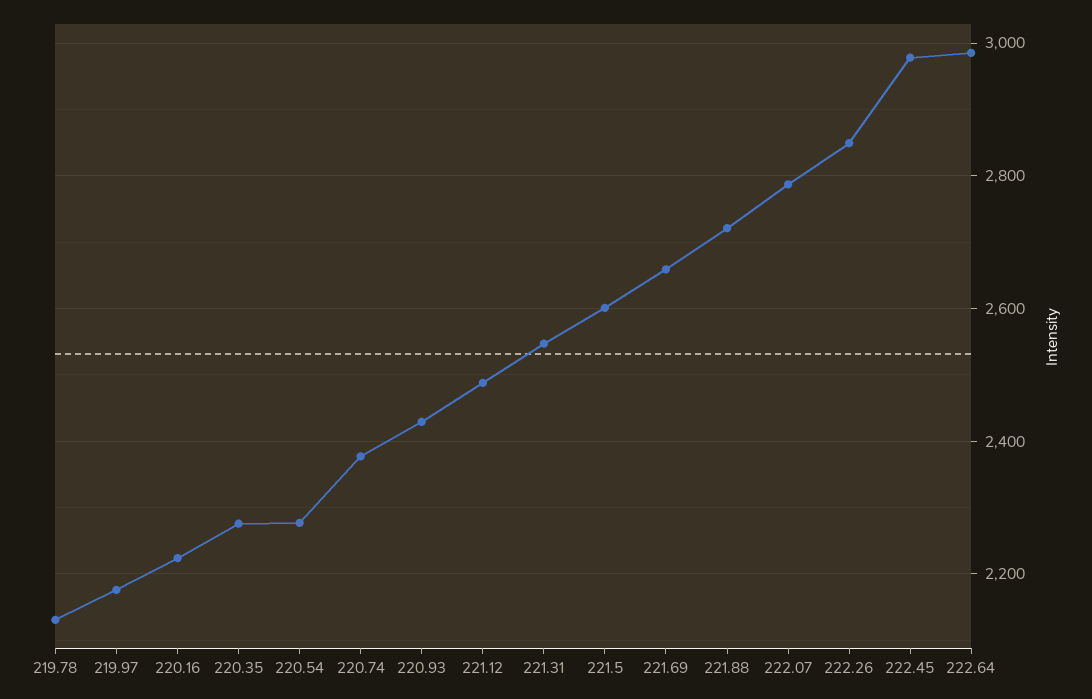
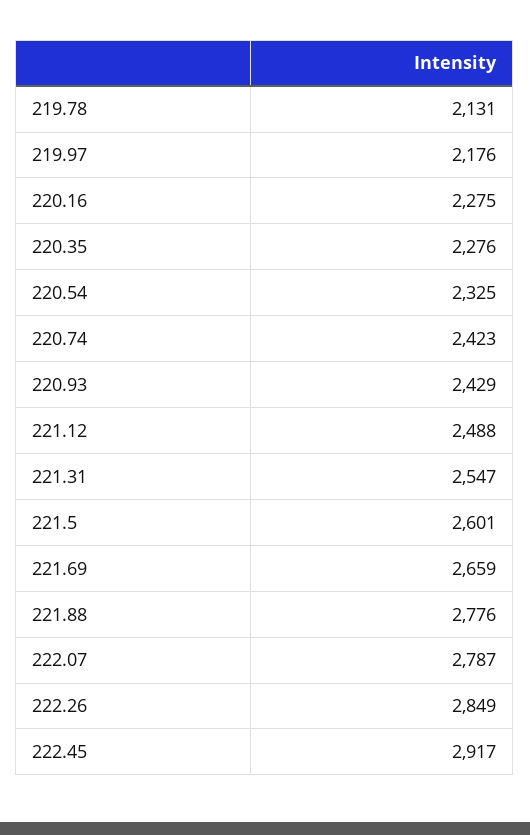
220.16: 2220 -> 2275
220.54: 2280 -> 2325
220.74: 2380 -> 2423
221.88: 2720 -> 2776
222.45: 2980 -> 2917
222.64: 2980 -> none

